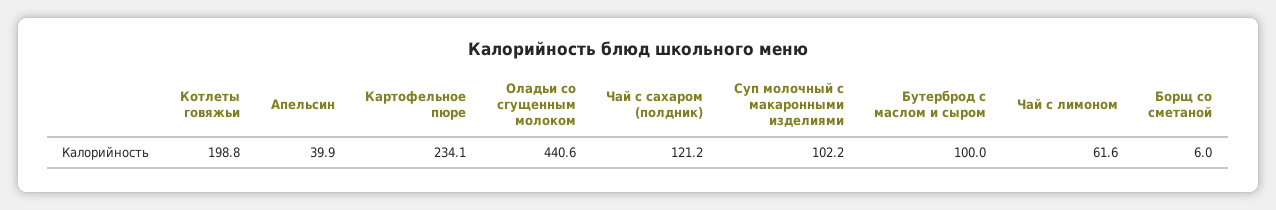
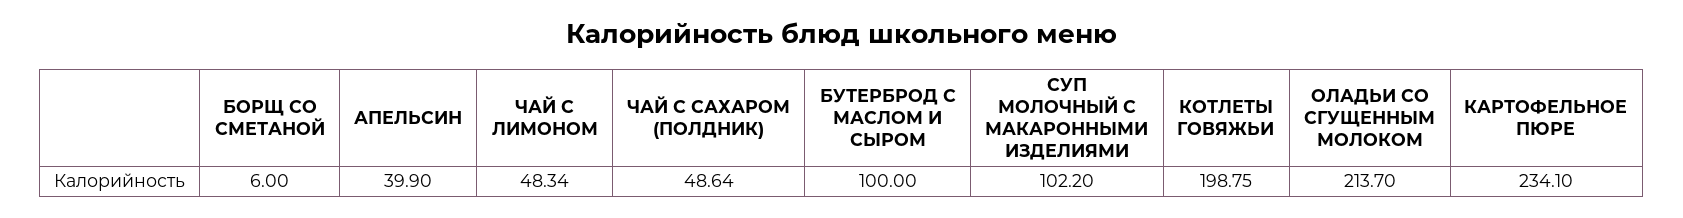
Оладьи со сгущенным молоком: 440.6 -> 213.7
Чай с сахаром (полдник): 121.2 -> 48.64
Чай с лимоном: 61.6 -> 48.34

